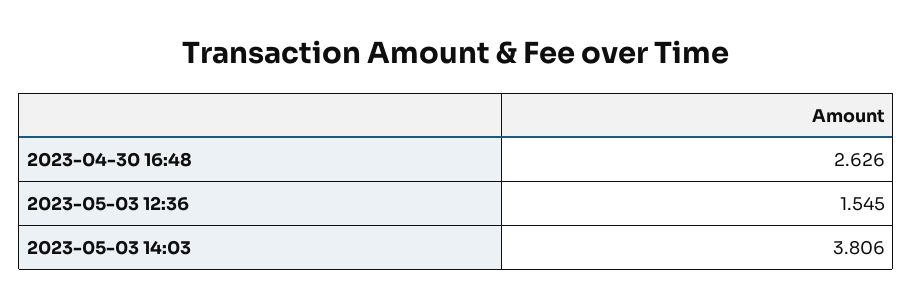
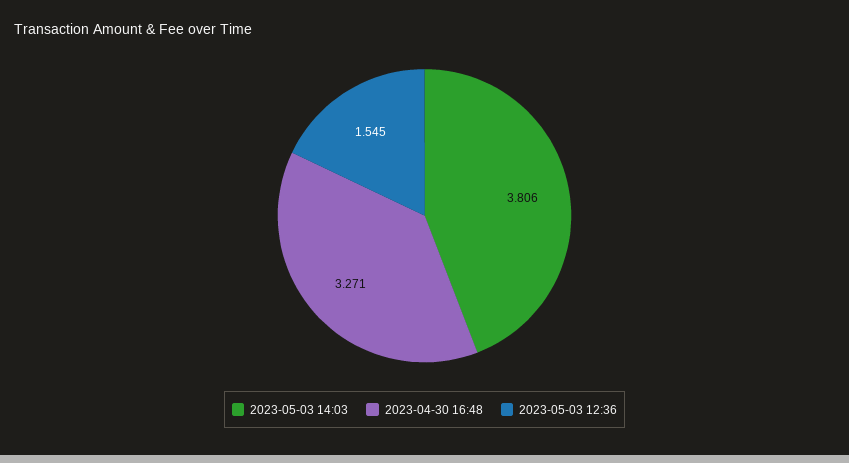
2023-04-30 16:48: 2.626 -> 3.271

